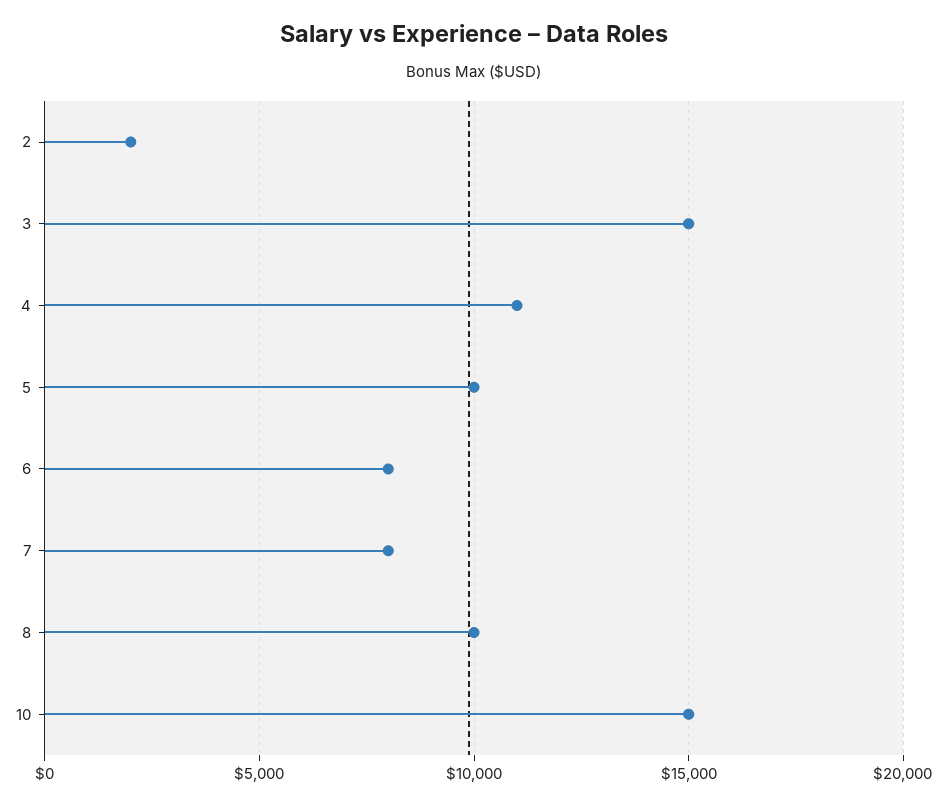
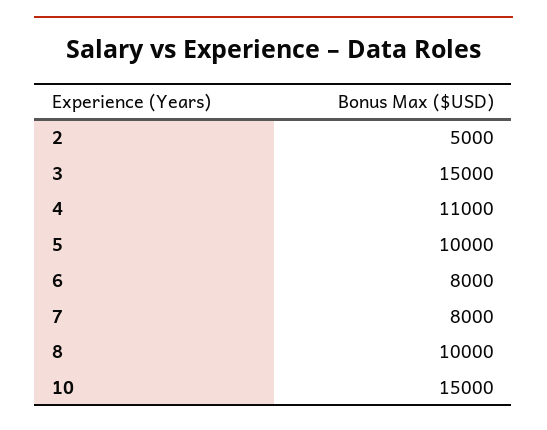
2: 2000 -> 5000

